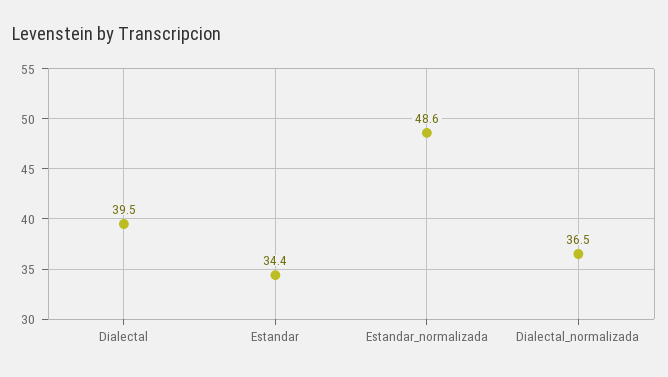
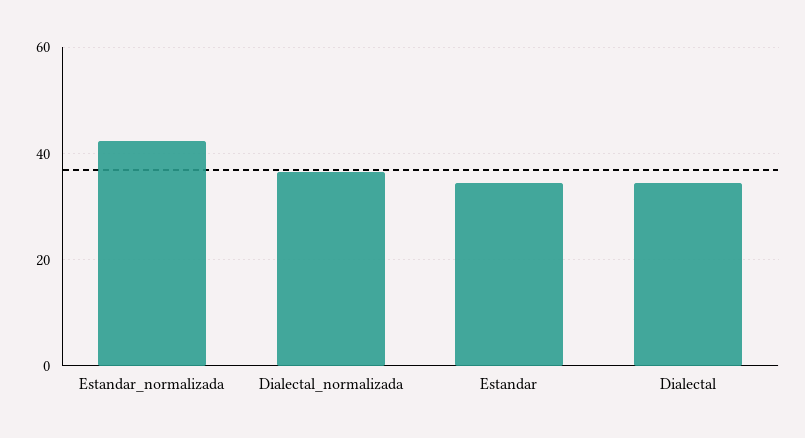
Dialectal: 39.5 -> 34
Estandar_normalizada: 48.6 -> 42

